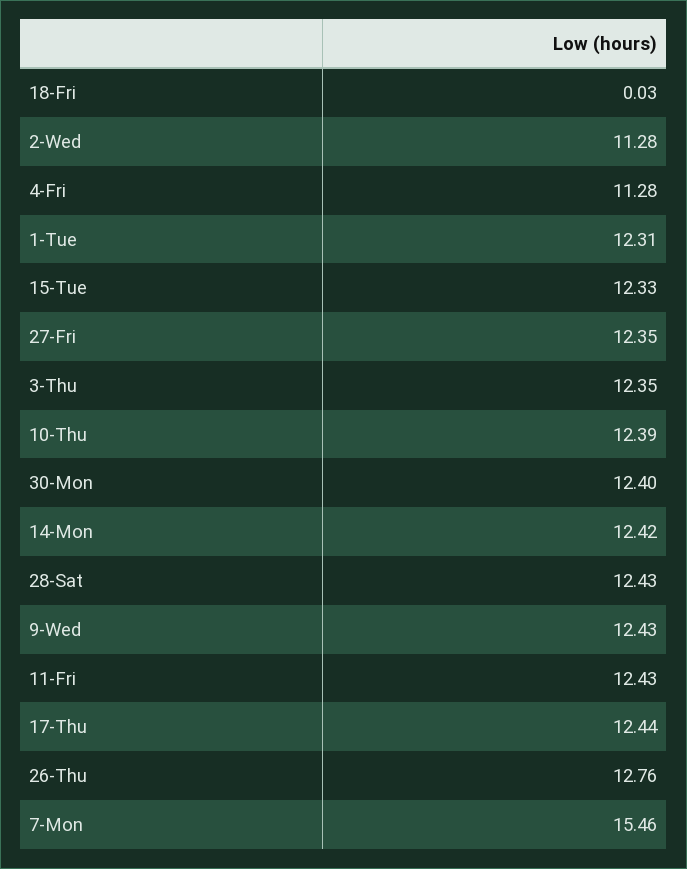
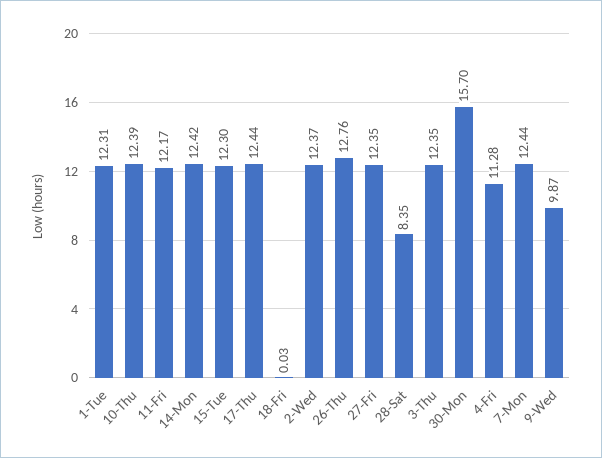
2-Wed: 11.28 -> 12.37
15-Tue: 12.33 -> 12.3
30-Mon: 12.4 -> 15.7
28-Sat: 12.43 -> 8.35
9-Wed: 12.43 -> 9.87
11-Fri: 12.43 -> 12.17
7-Mon: 15.46 -> 12.44

